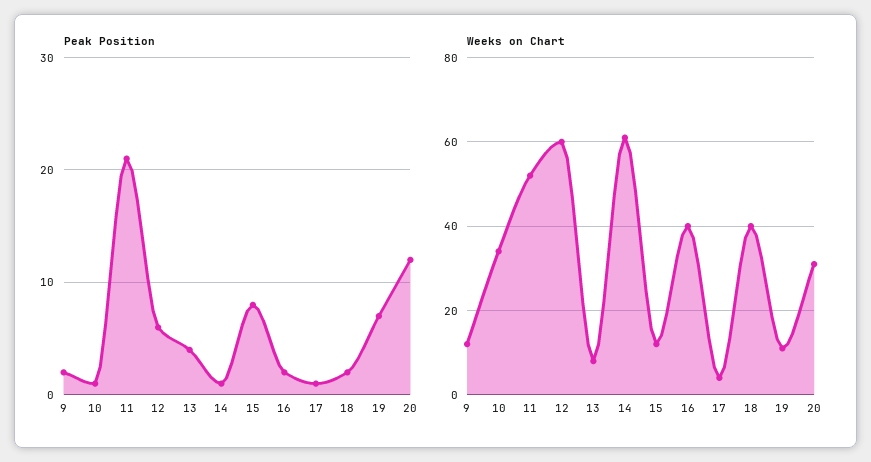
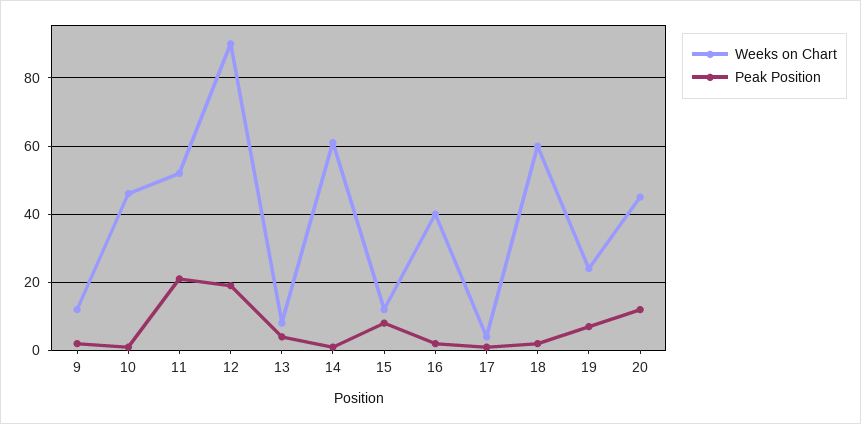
Peak Position, 12: 6 -> 20
Weeks on Chart, 10: 35 -> 45
Weeks on Chart, 12: 60 -> 90
Weeks on Chart, 18: 40 -> 60
Weeks on Chart, 19: 10 -> 25
Weeks on Chart, 20: 30 -> 45

